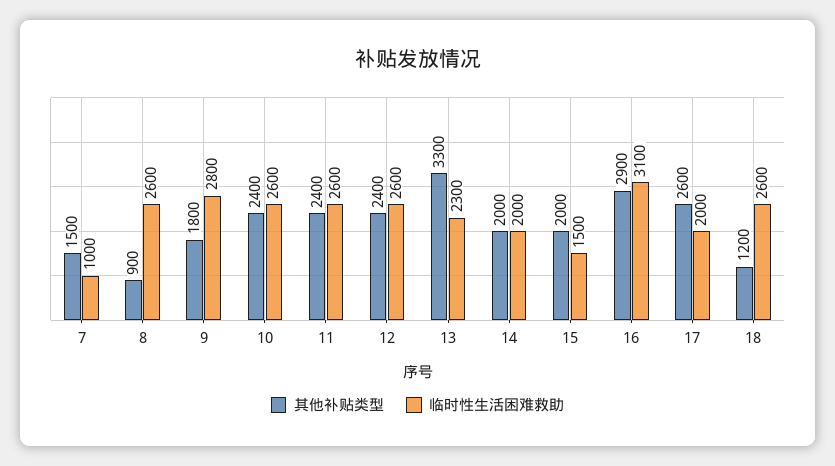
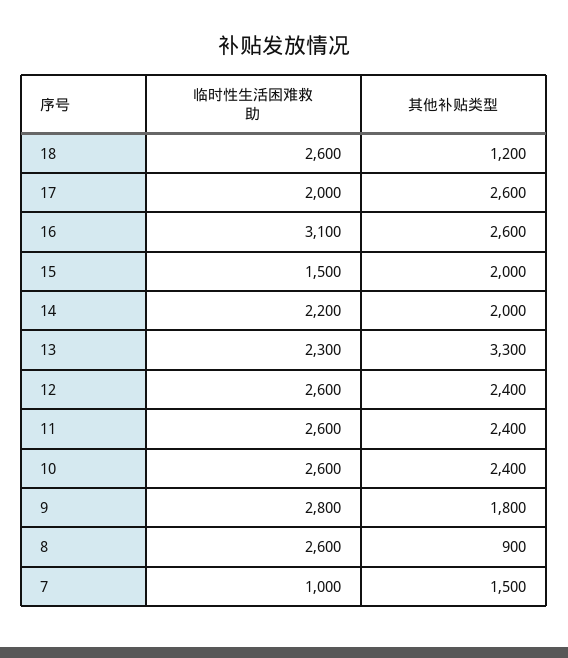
临时性生活困难救助, 14: 2000 -> 2200
其他补贴类型, 16: 2900 -> 2600

